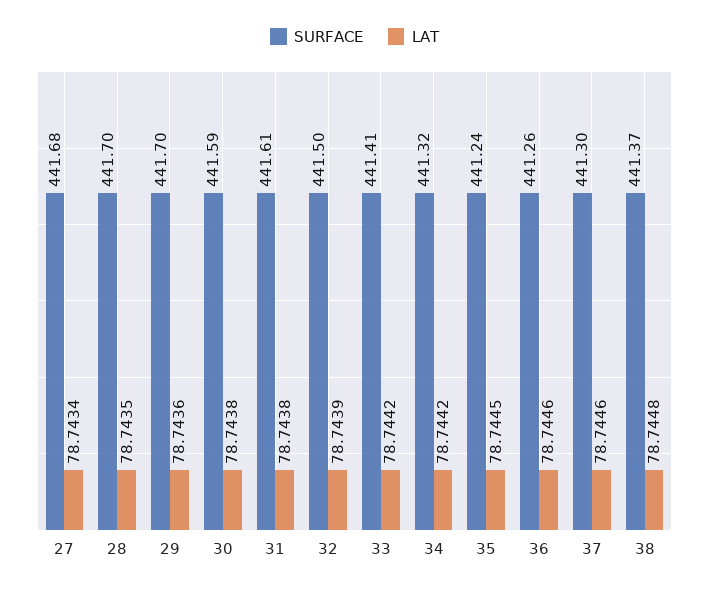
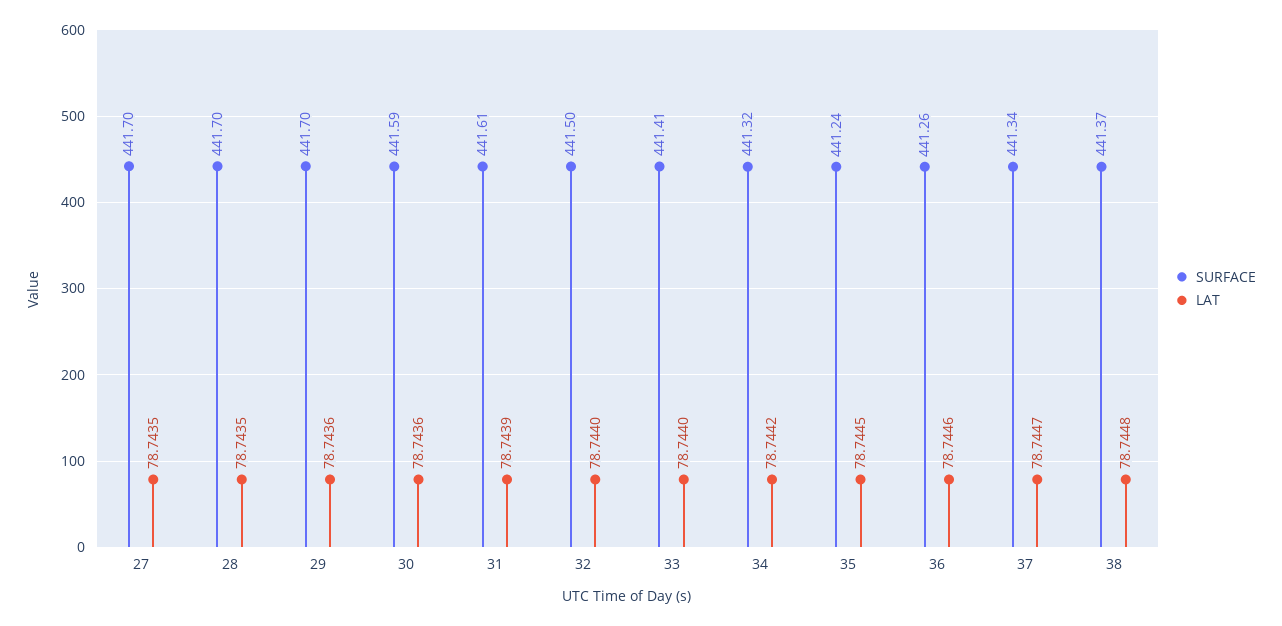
SURFACE, 27: 441.68 -> 441.7
LAT, 27: 78.7434 -> 78.7435
LAT, 30: 78.7438 -> 78.7436
LAT, 31: 78.7438 -> 78.7439
LAT, 32: 78.7439 -> 78.744
LAT, 33: 78.7442 -> 78.744
SURFACE, 37: 441.3 -> 441.34
LAT, 37: 78.7446 -> 78.7447

